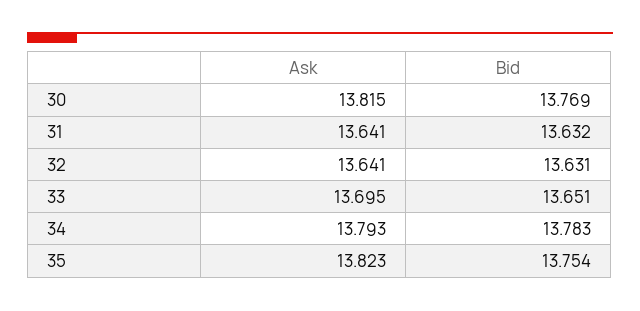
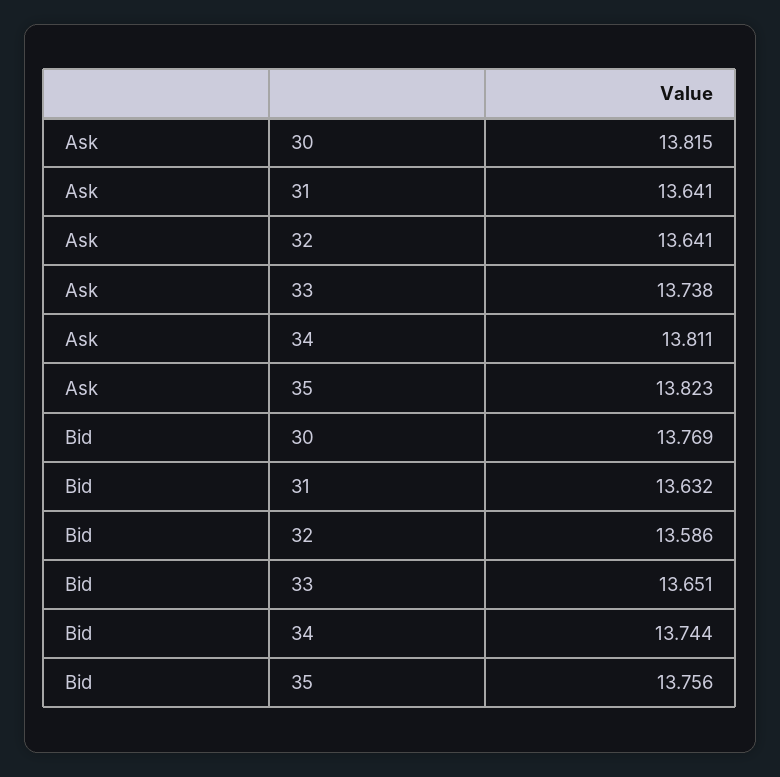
Bid, 32: 13.631 -> 13.586
Ask, 33: 13.695 -> 13.738
Ask, 34: 13.793 -> 13.811
Bid, 34: 13.783 -> 13.744
Bid, 35: 13.754 -> 13.756

